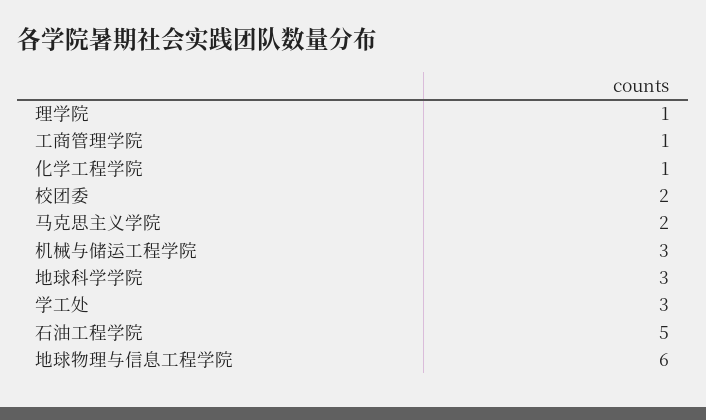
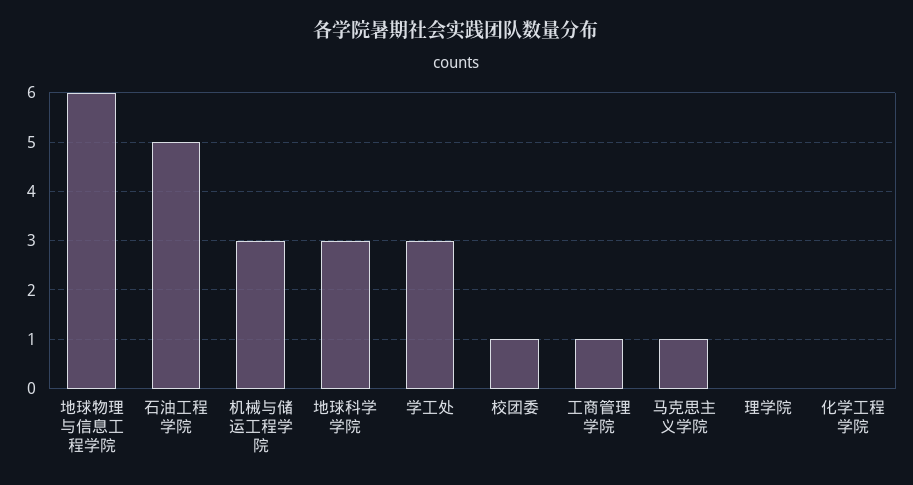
理学院: 1 -> 0
化学工程学院: 1 -> 0
校团委: 2 -> 1
马克思主义学院: 2 -> 1

